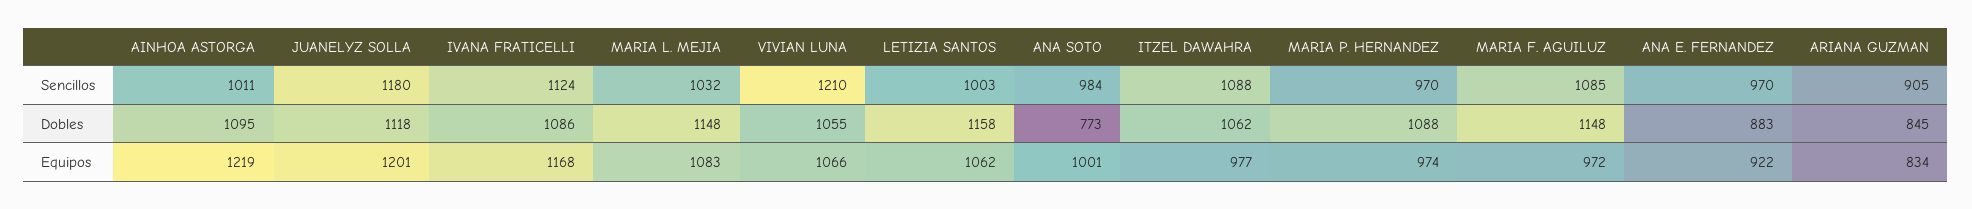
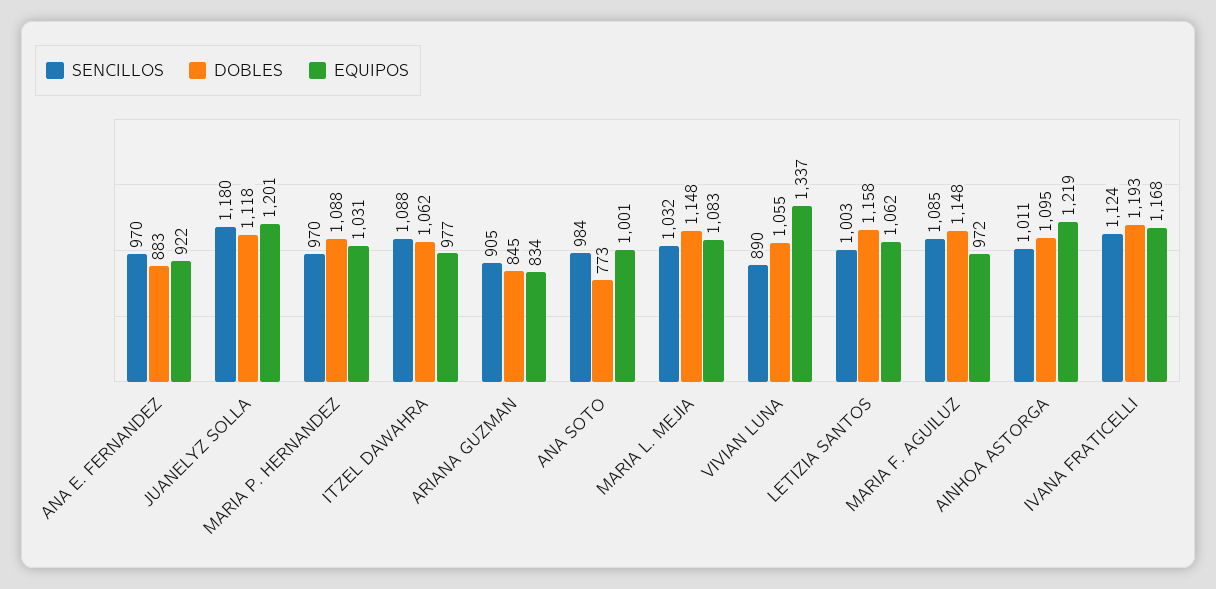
Sencillos, VIVIAN LUNA: 1210 -> 890
Dobles, IVANA FRATICELLI: 1086 -> 1193
Equipos, VIVIAN LUNA: 1066 -> 1337
Equipos, MARIA P. HERNANDEZ: 974 -> 1031

